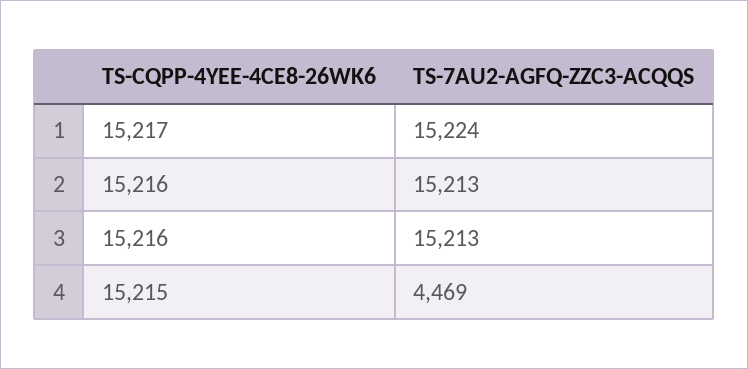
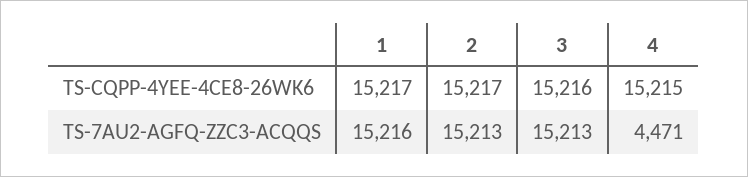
TS-7AU2-AGFQ-ZZC3-ACQQS, 1: 15224 -> 15216
TS-CQPP-4YEE-4CE8-26WK6, 2: 15216 -> 15217
TS-7AU2-AGFQ-ZZC3-ACQQS, 4: 4469 -> 4471

